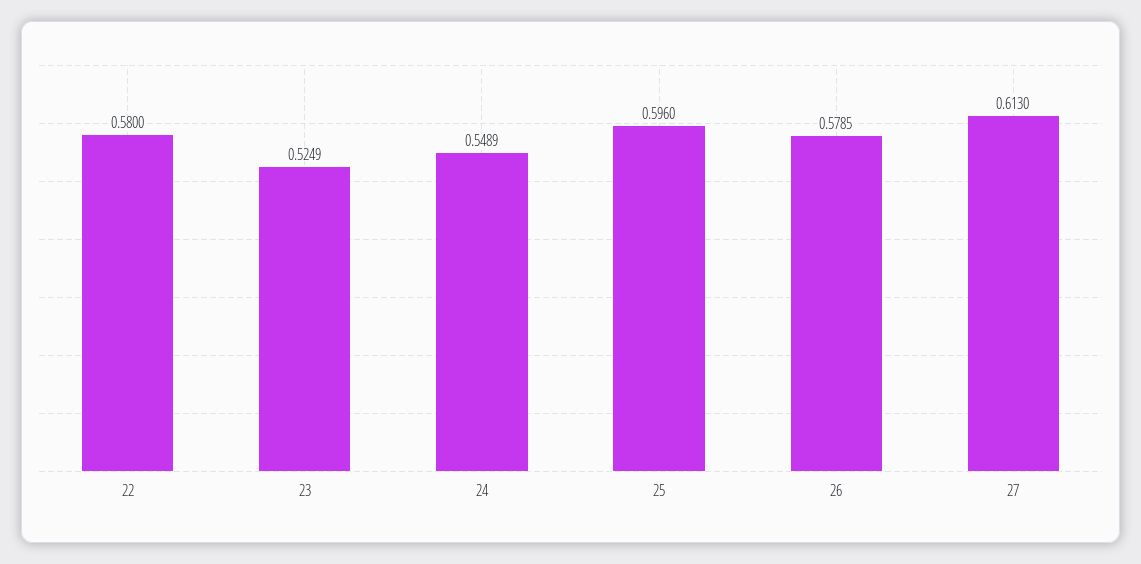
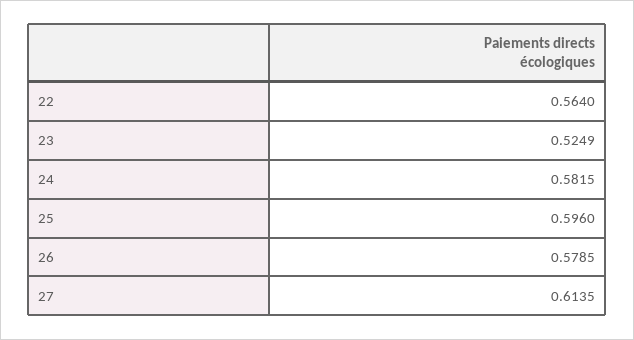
22: 0.58 -> 0.564
24: 0.5489 -> 0.5815
27: 0.613 -> 0.6135

